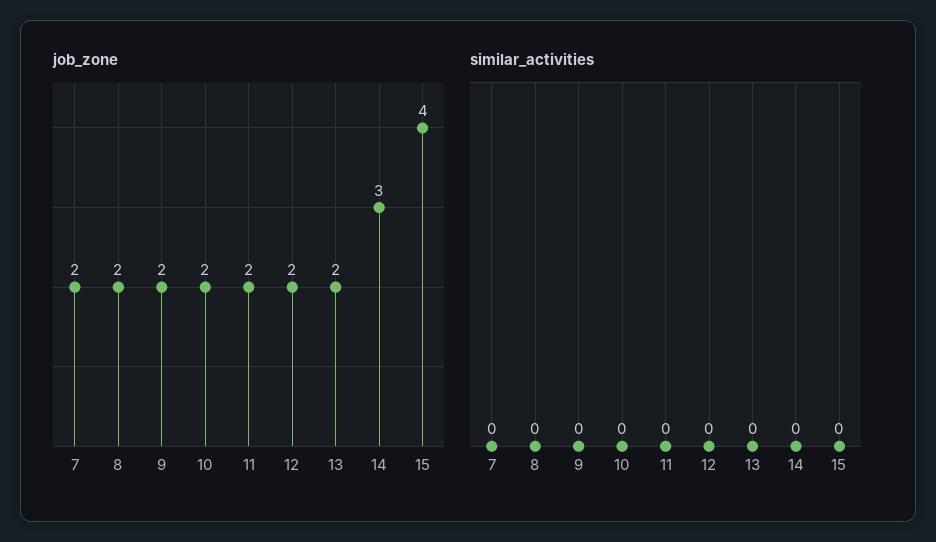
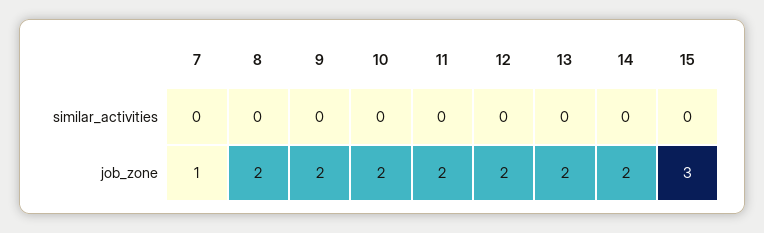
job_zone, 7: 2 -> 1
job_zone, 14: 3 -> 2
job_zone, 15: 4 -> 3

